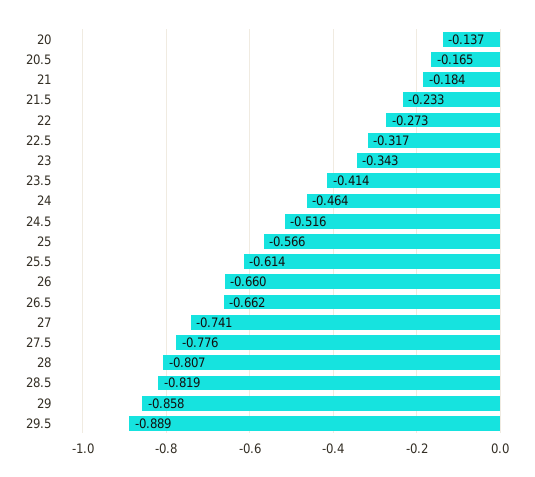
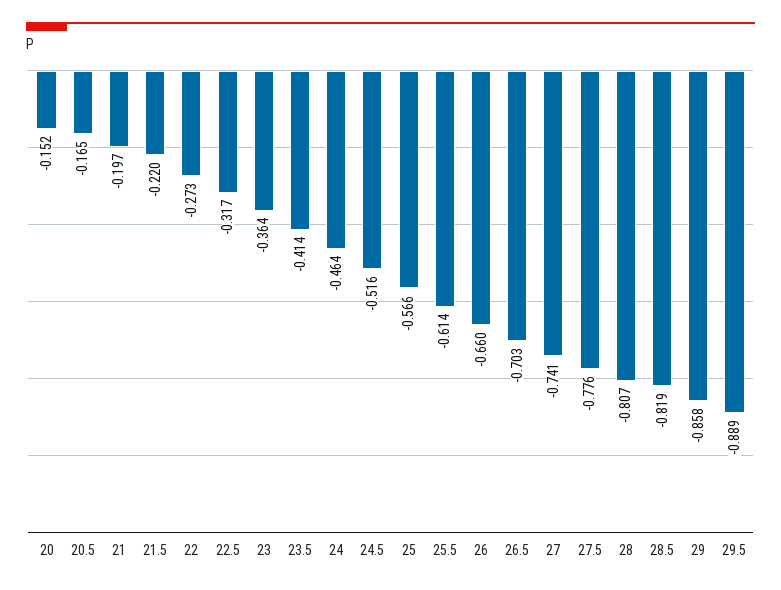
20: -0.137 -> -0.152
21: -0.184 -> -0.197
21.5: -0.233 -> -0.22
23: -0.343 -> -0.364
26.5: -0.662 -> -0.703

